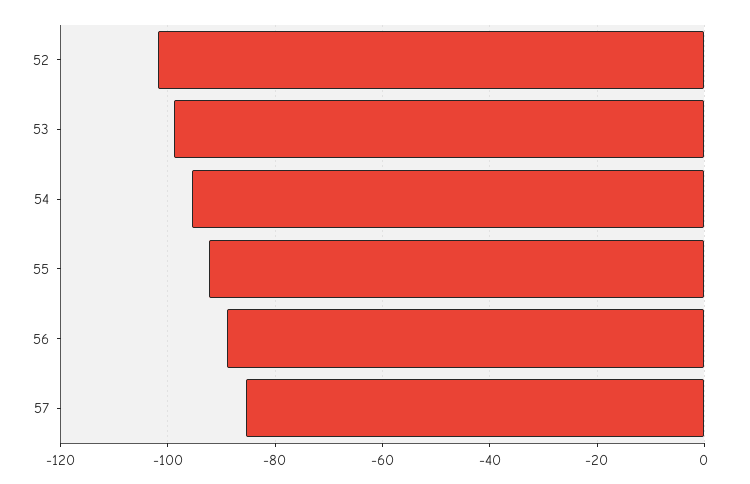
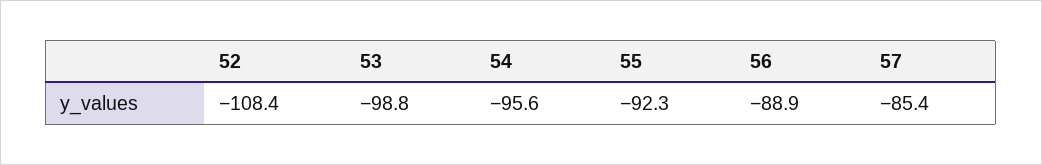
52: -102 -> -108.4

